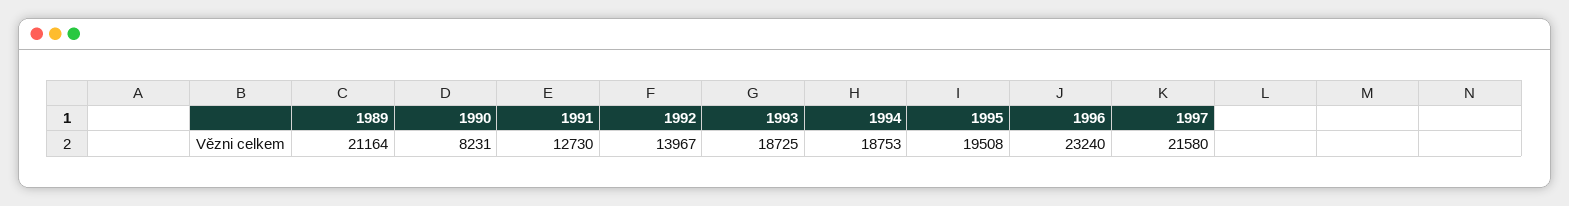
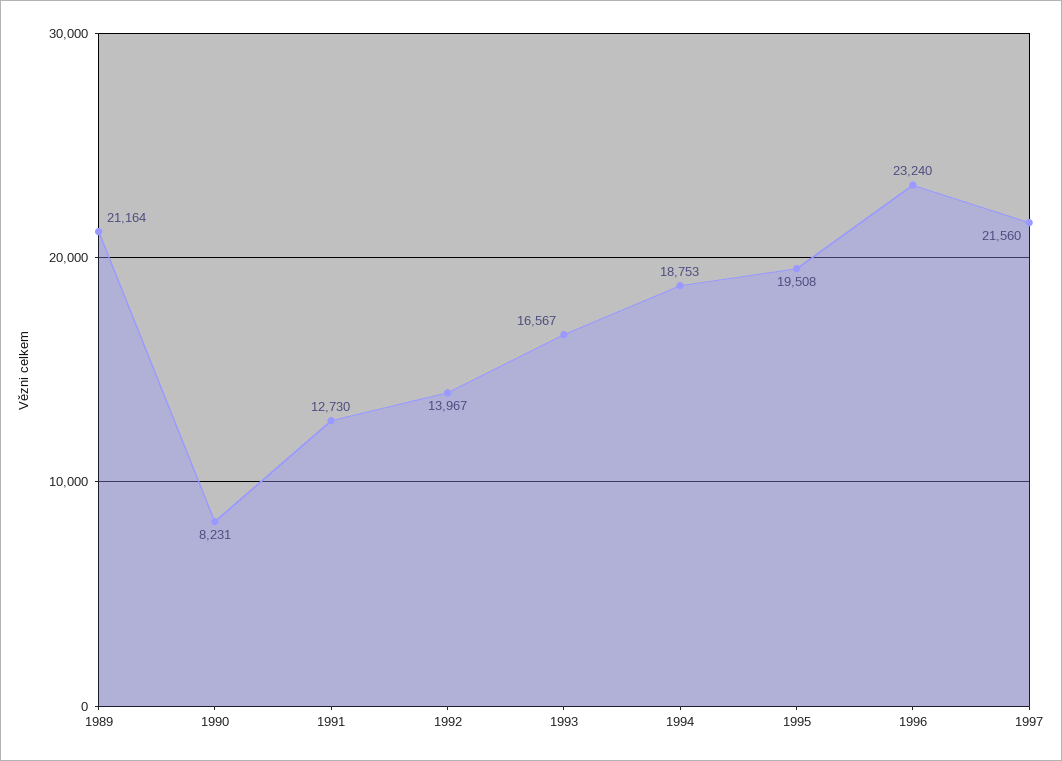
1993: 18725 -> 16567
1997: 21580 -> 21560

